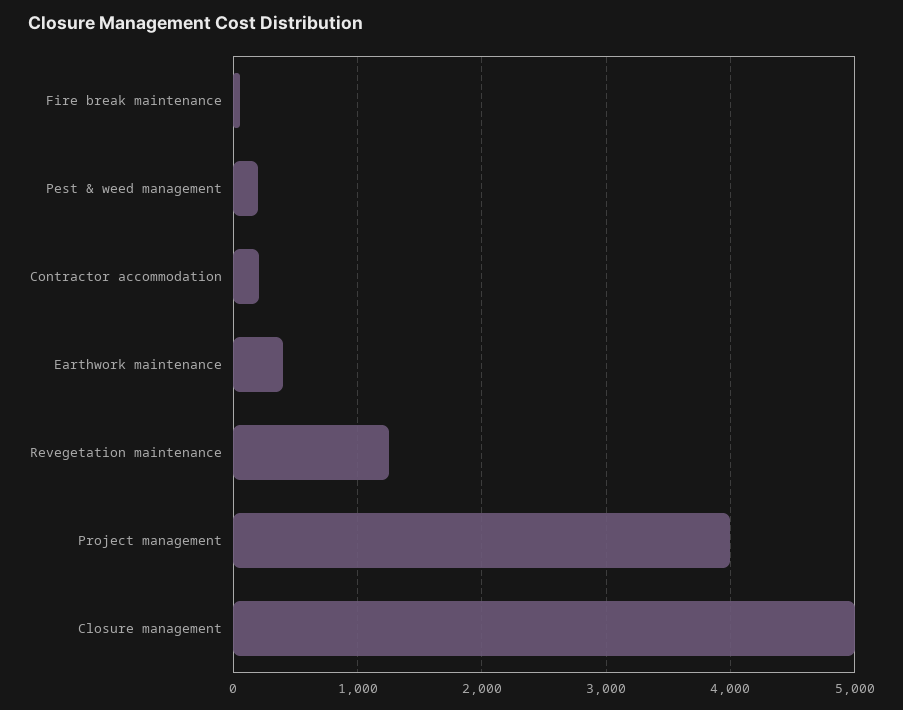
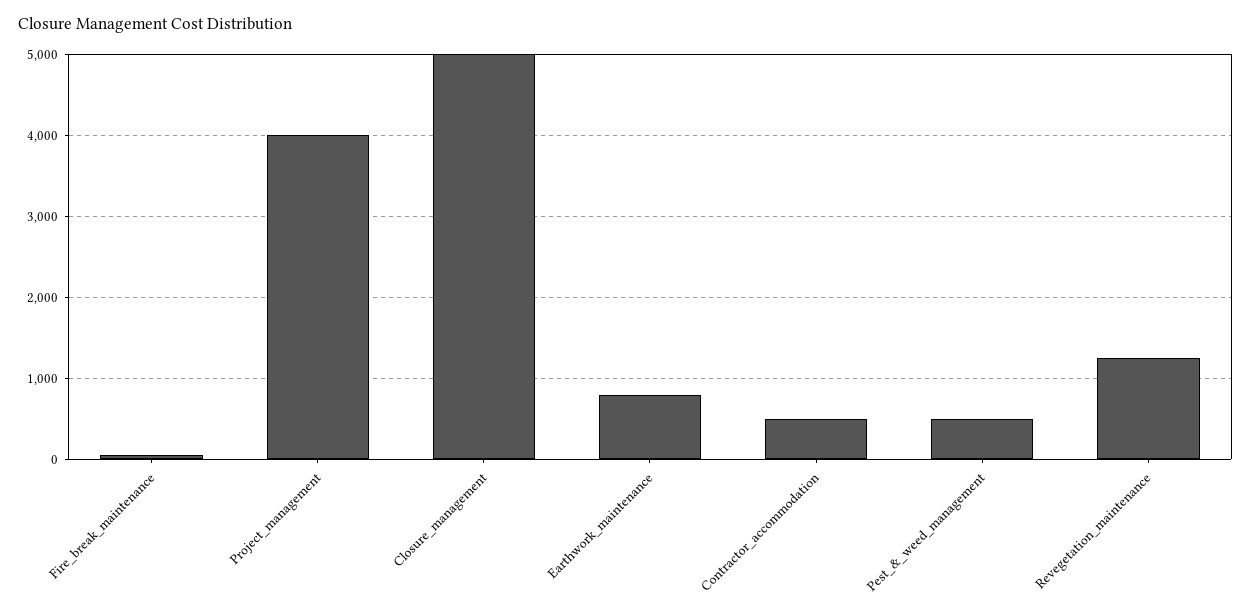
Pest & weed management: 200 -> 500
Contractor accommodation: 200 -> 500
Earthwork maintenance: 400 -> 800

